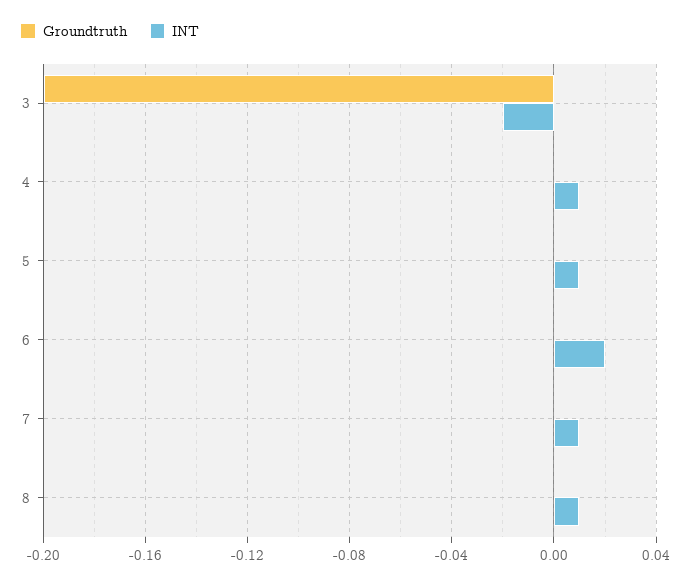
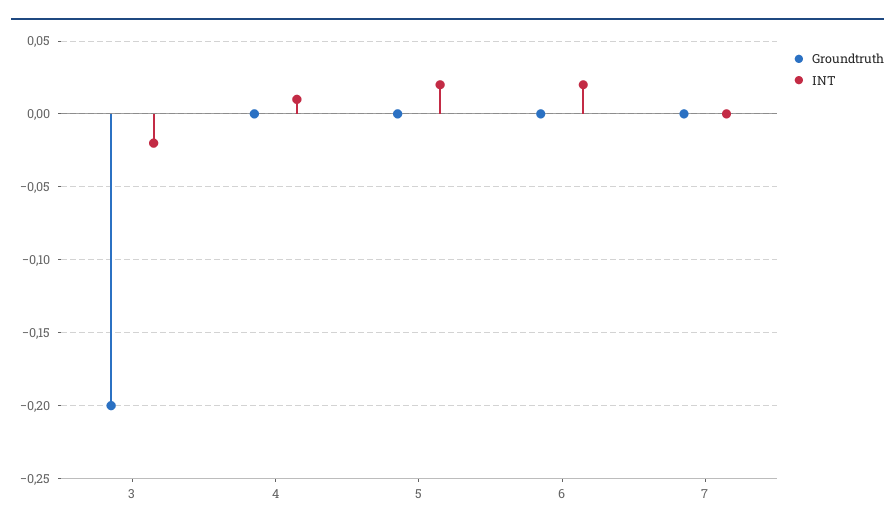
INT, 5: 0.01 -> 0.02
INT, 7: 0.01 -> 0
Groundtruth, 8: 0 -> none
INT, 8: 0.01 -> none

